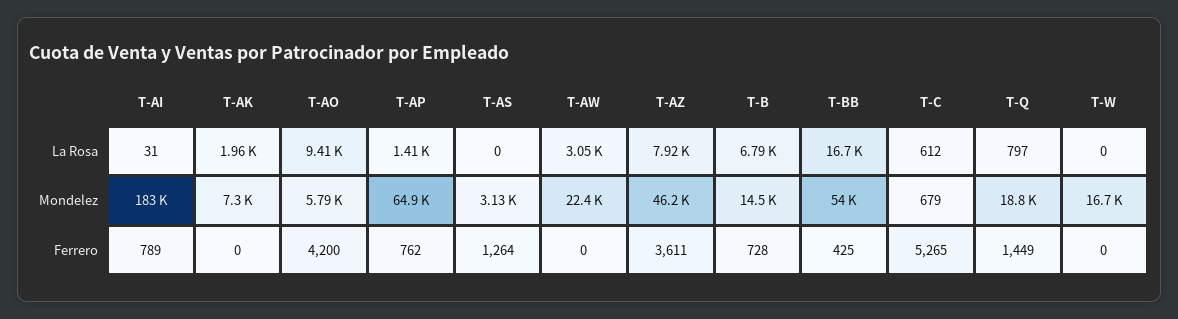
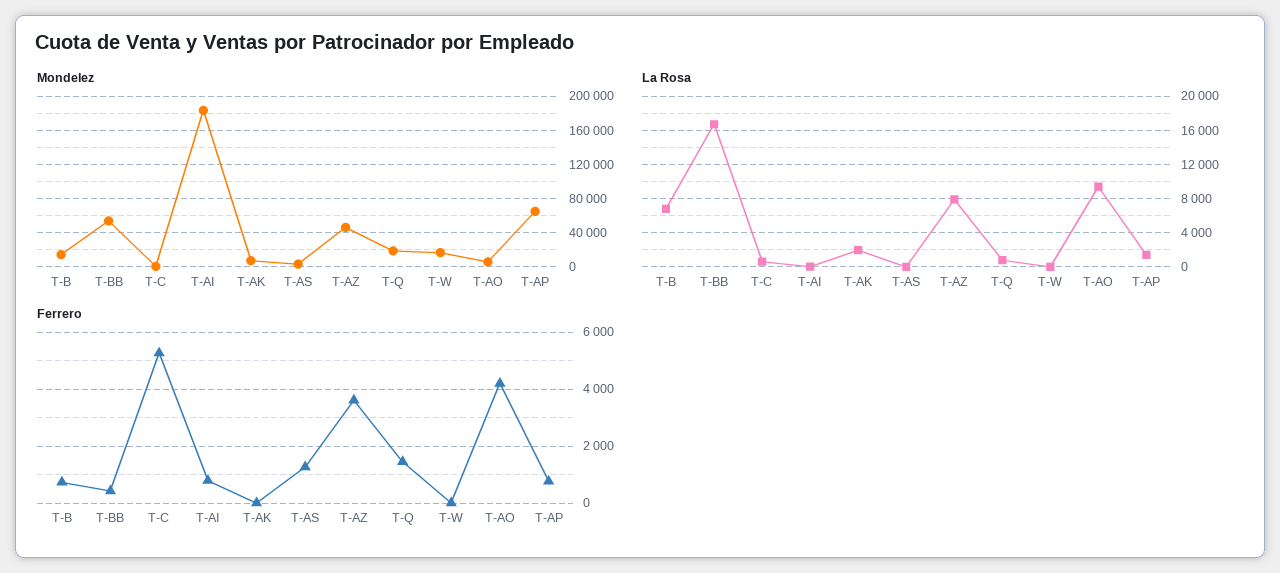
La Rosa, T-AW: 3050 -> none
Mondelez, T-AW: 22400 -> none
Ferrero, T-AW: 0 -> none

